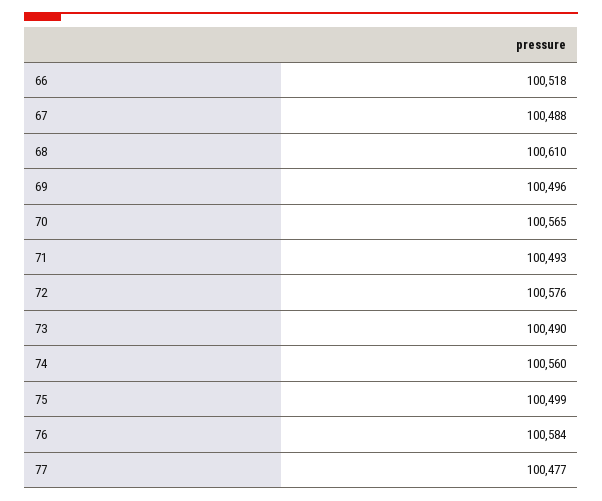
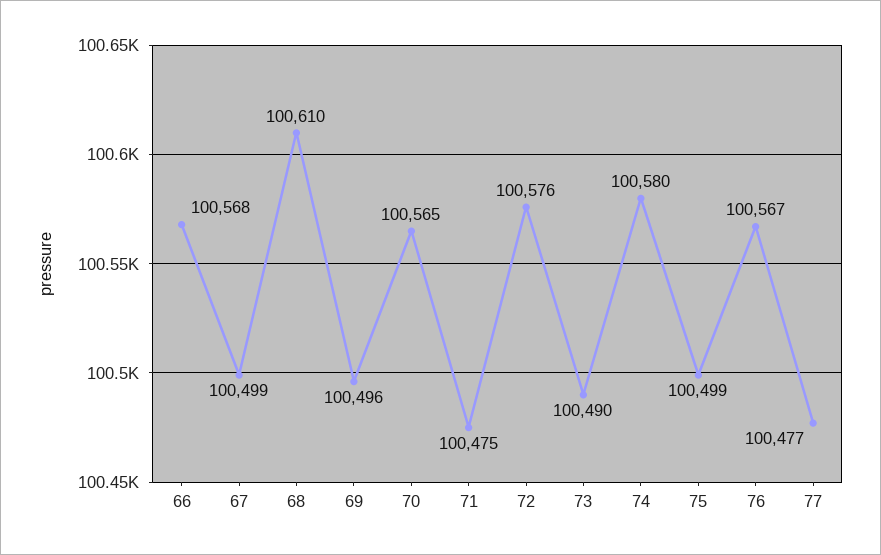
66: 100518 -> 100568
67: 100488 -> 100499
71: 100493 -> 100475
74: 100560 -> 100580
76: 100584 -> 100567

